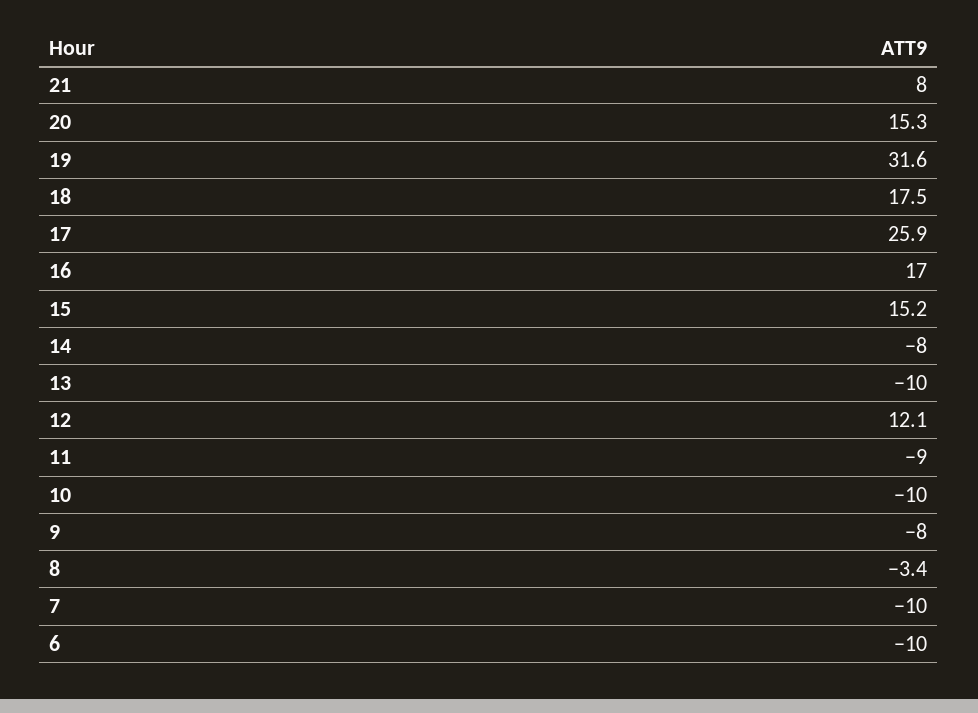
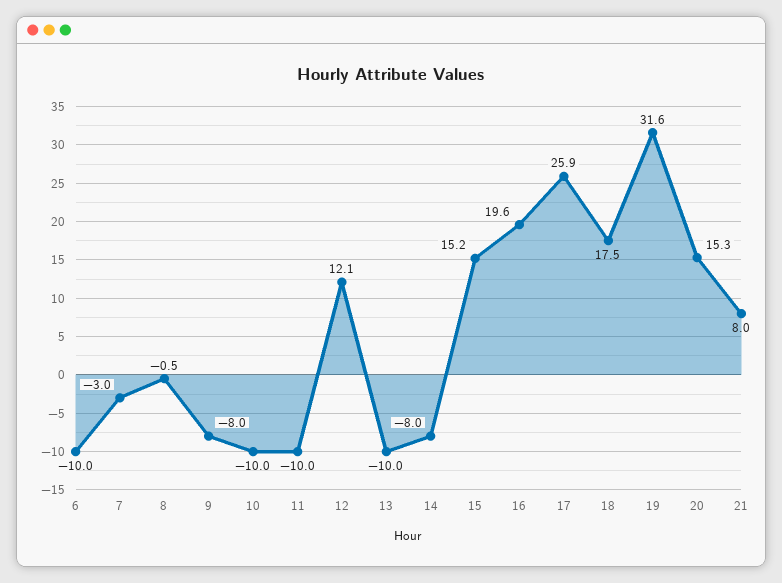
16: 17 -> 19.6
11: -9 -> -10
8: -3.4 -> -0.5
7: -10 -> -3

